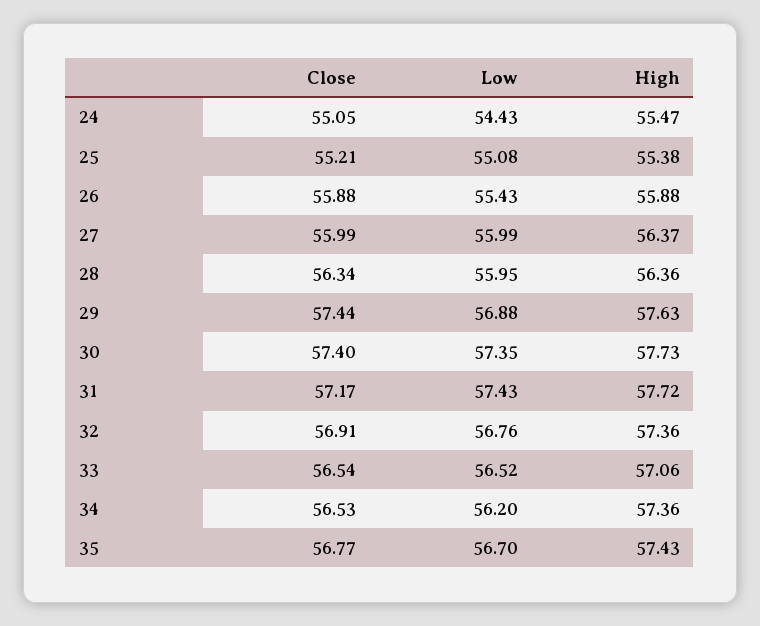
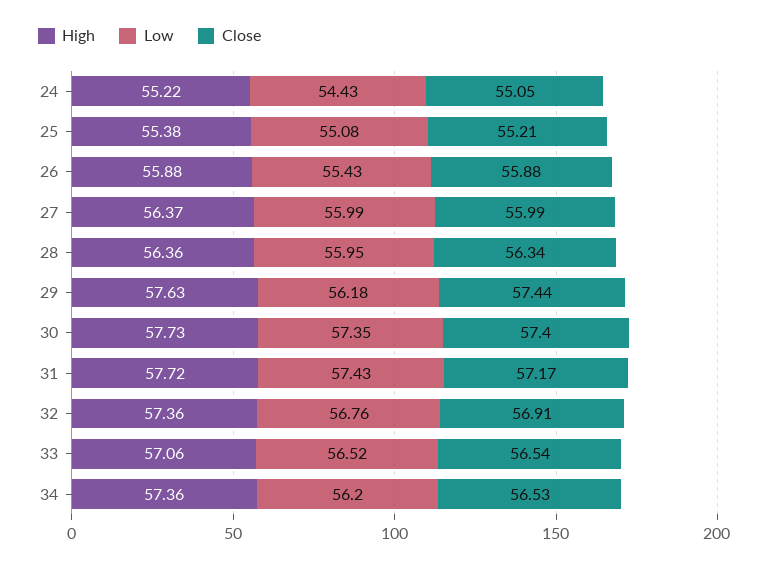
High, 24: 55.47 -> 55.22
Low, 29: 56.88 -> 56.18
Close, 35: 56.77 -> none
Low, 35: 56.7 -> none
High, 35: 57.43 -> none

